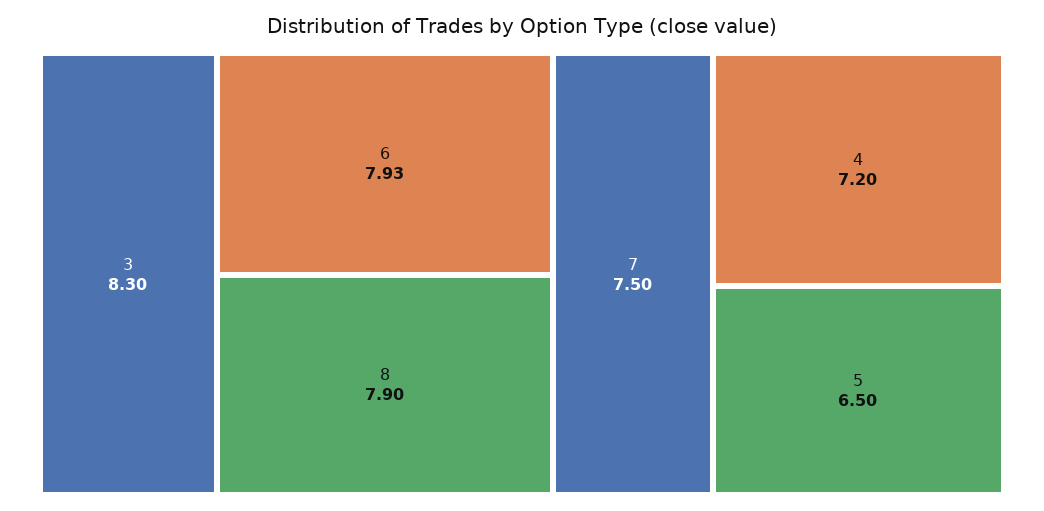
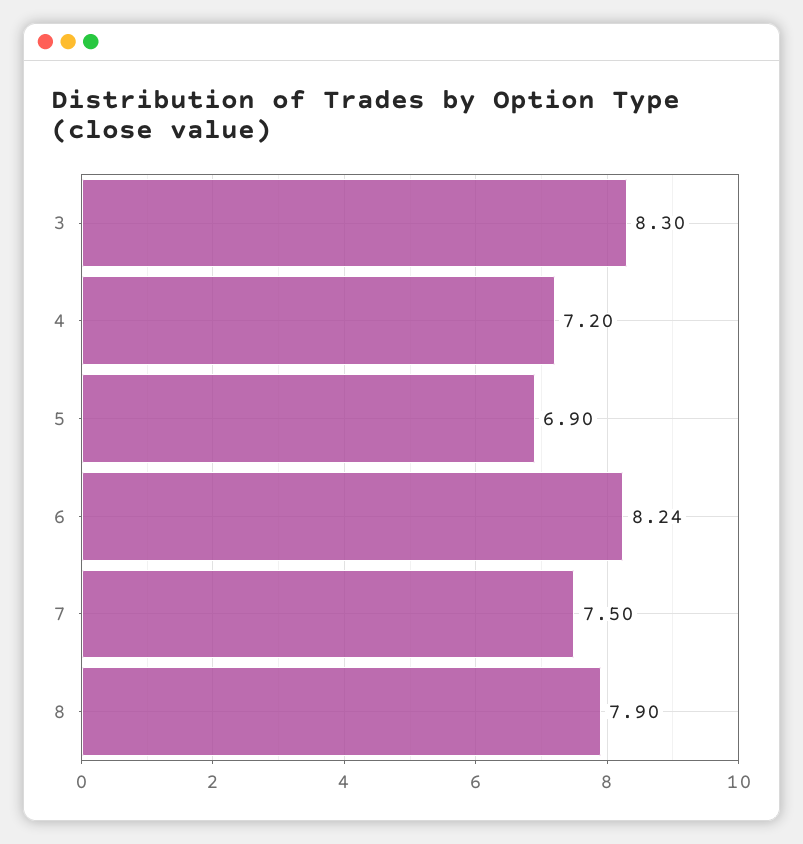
6: 7.93 -> 8.24
5: 6.5 -> 6.9

